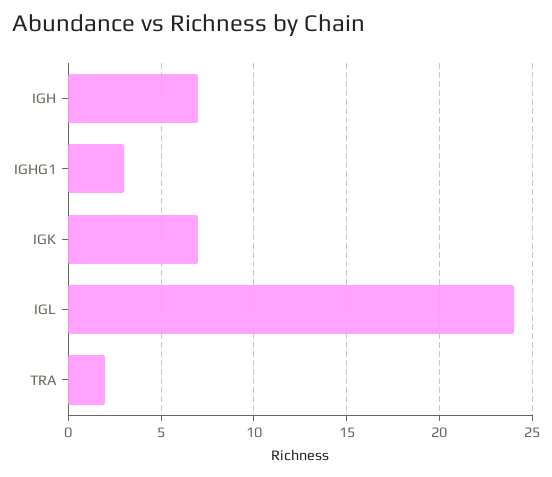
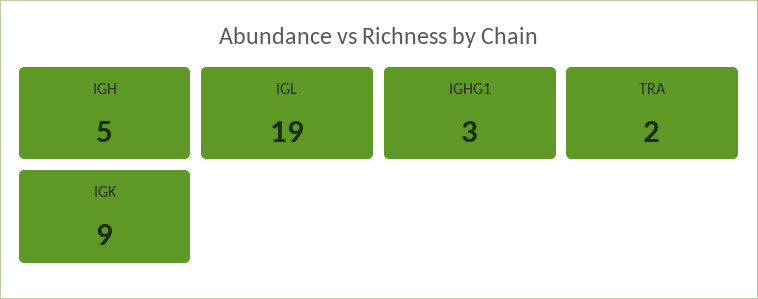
IGH: 7 -> 5
IGK: 7 -> 9
IGL: 24 -> 19

